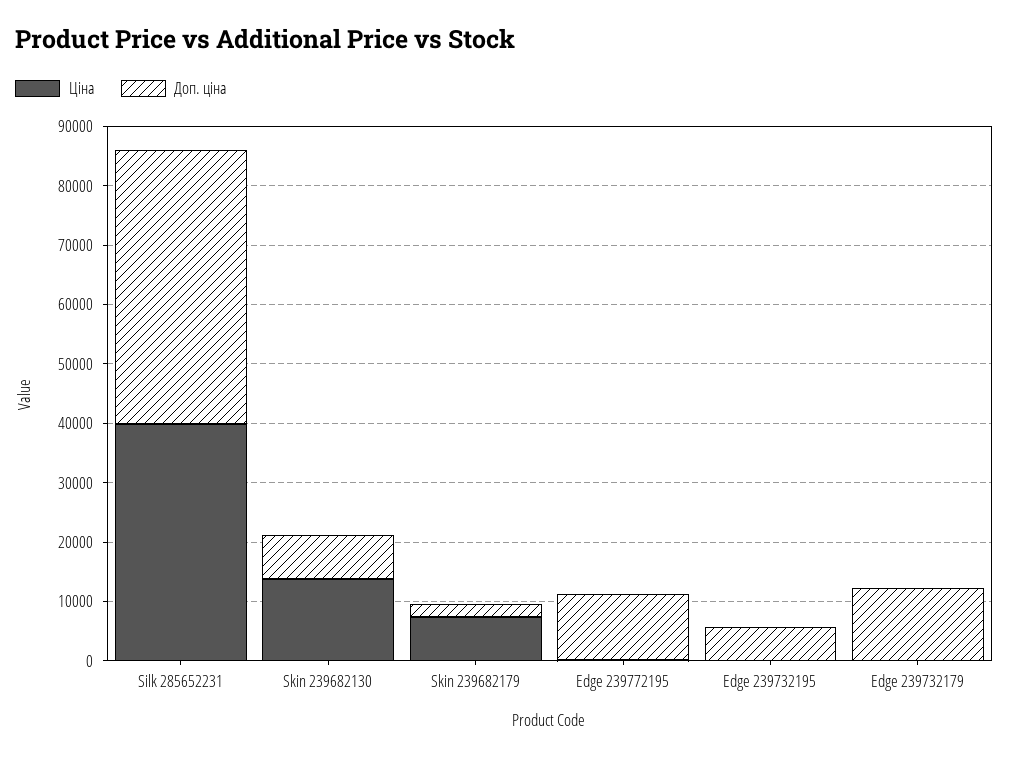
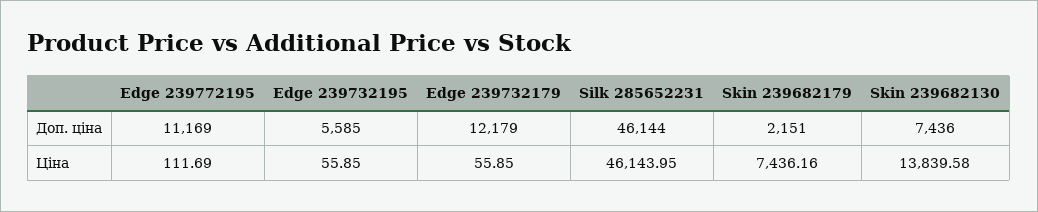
Ціна, Silk 285652231: 40000 -> 46143.95

